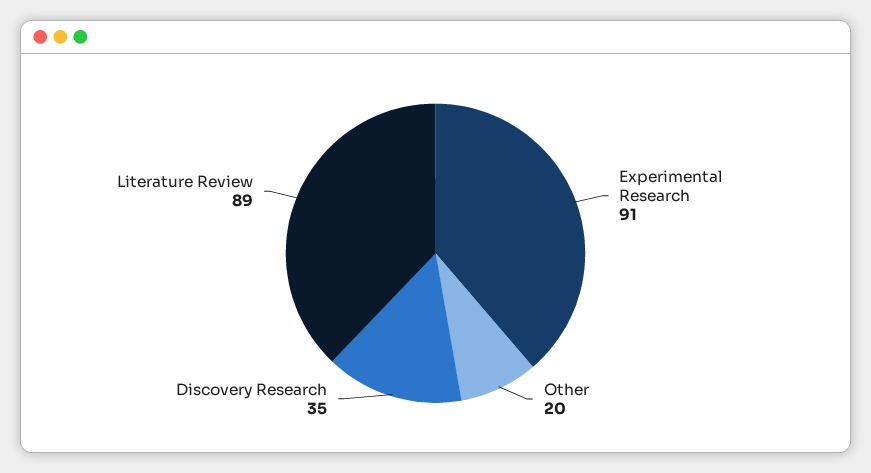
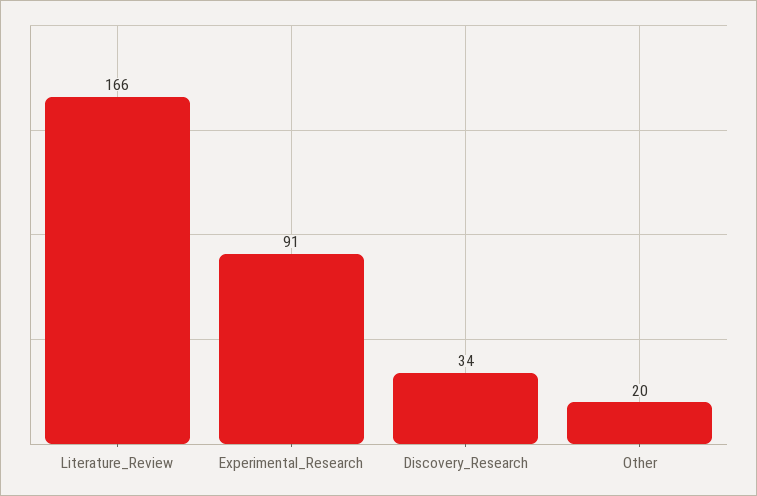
Discovery Research: 35 -> 34
Literature Review: 89 -> 166

